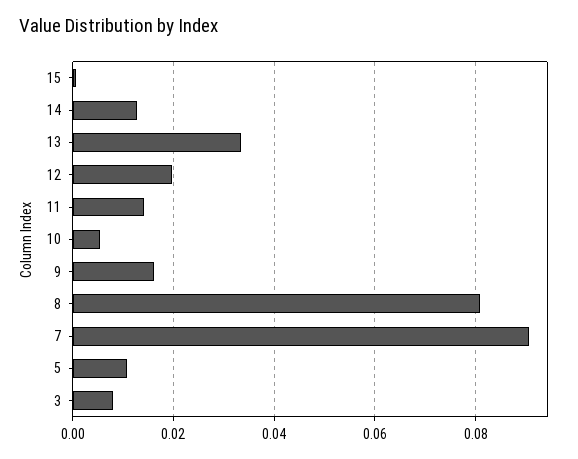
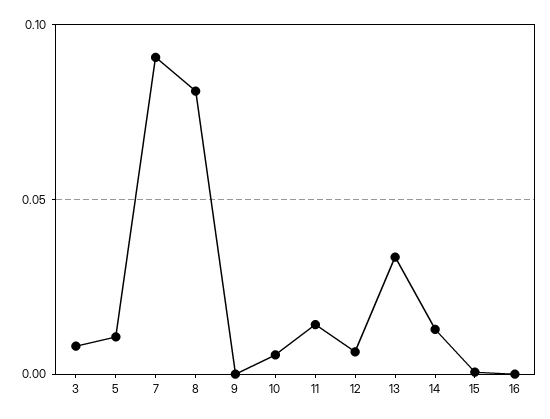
12: 0.02 -> 0.005
9: 0.016 -> 0
16: none -> 0

